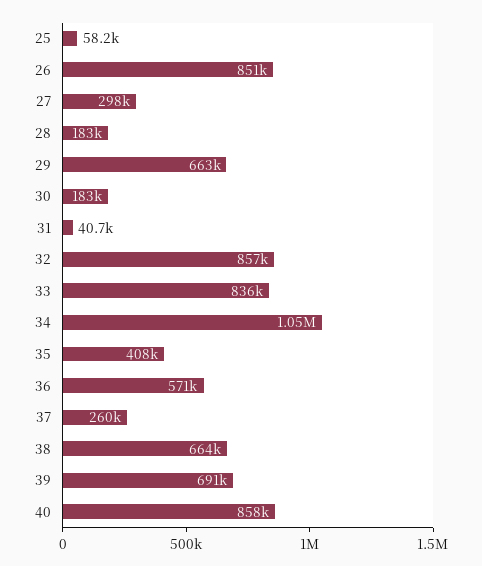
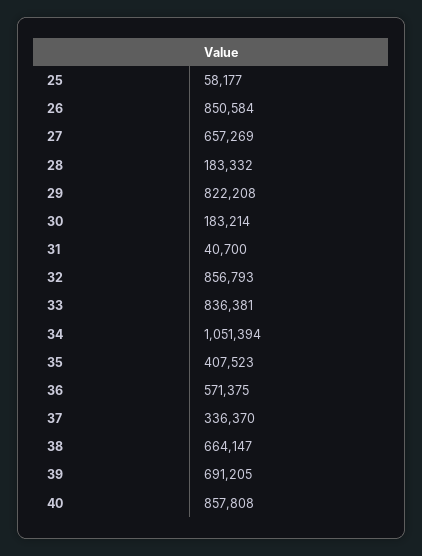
27: 298000 -> 657269
29: 663000 -> 822208
37: 260000 -> 336370

